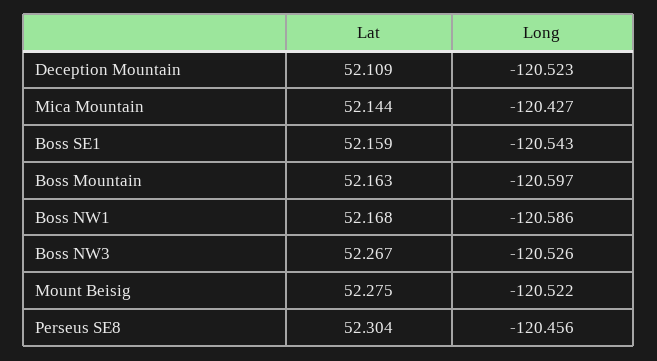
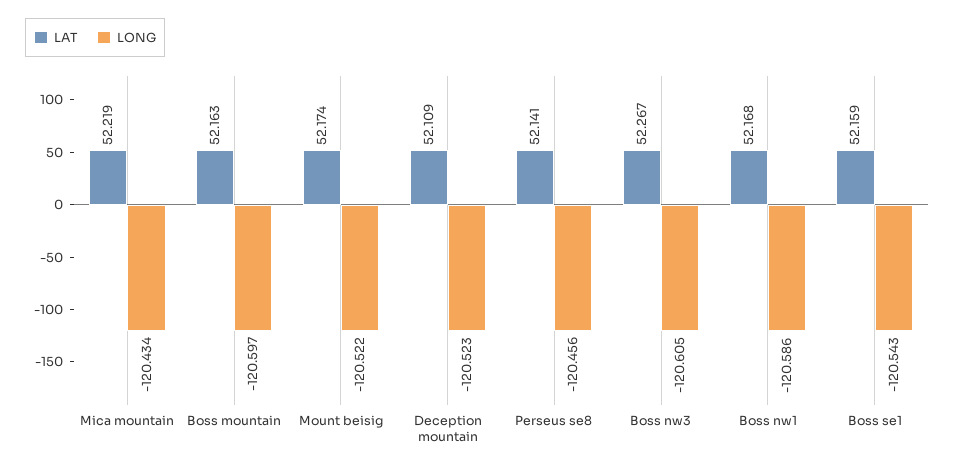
Lat, Mica Mountain: 52.144 -> 52.219
Long, Mica Mountain: -120.427 -> -120.434
Long, Boss NW3: -120.526 -> -120.605
Lat, Mount Beisig: 52.275 -> 52.174
Lat, Perseus SE8: 52.304 -> 52.141

